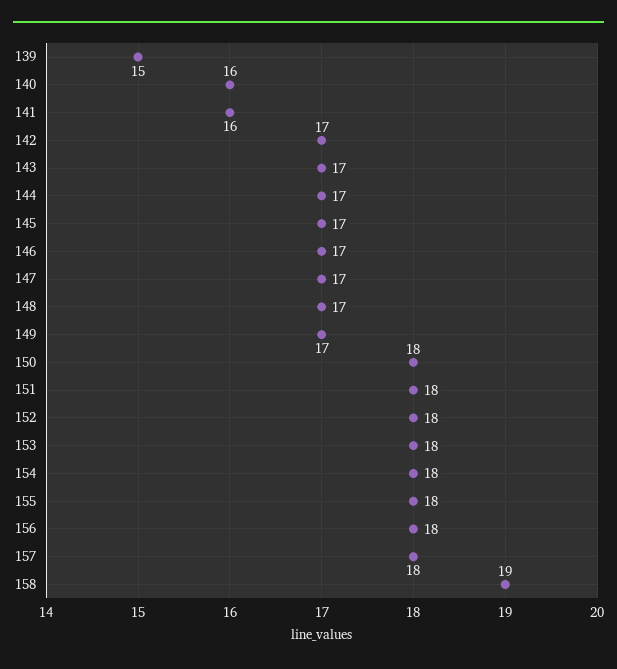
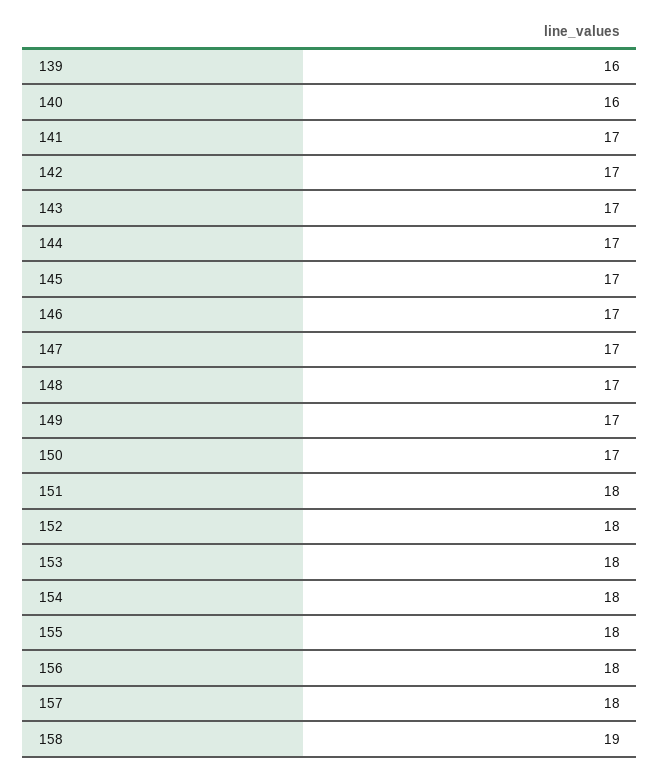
139: 15 -> 16
141: 16 -> 17
150: 18 -> 17

